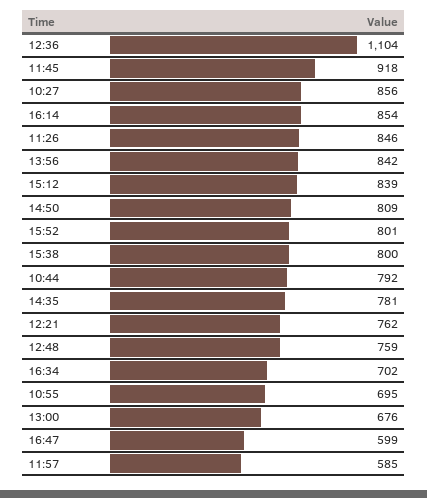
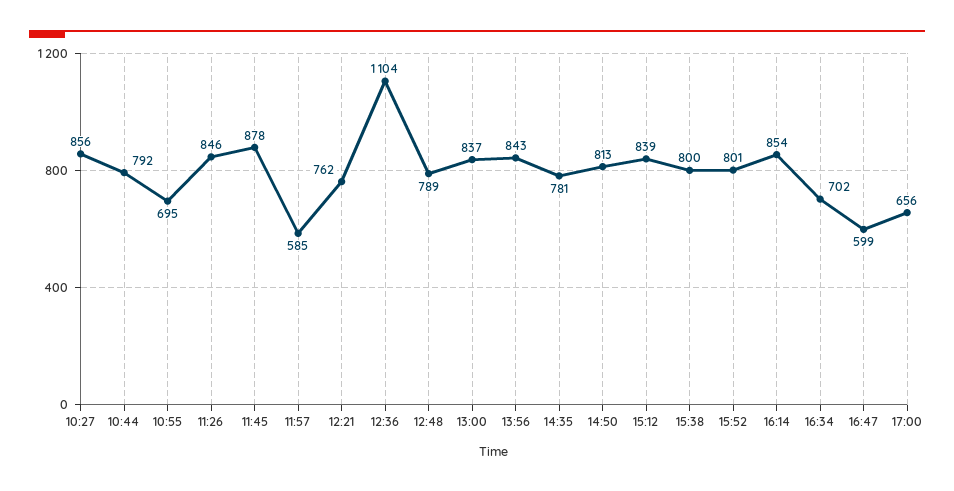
11:45: 918 -> 878
13:56: 842 -> 843
14:50: 809 -> 813
12:48: 759 -> 789
13:00: 676 -> 837
17:00: none -> 656

